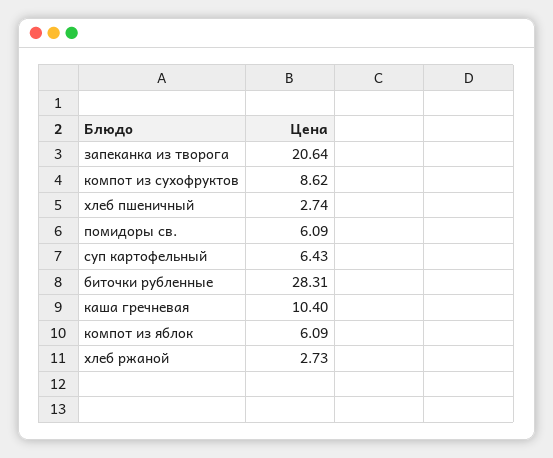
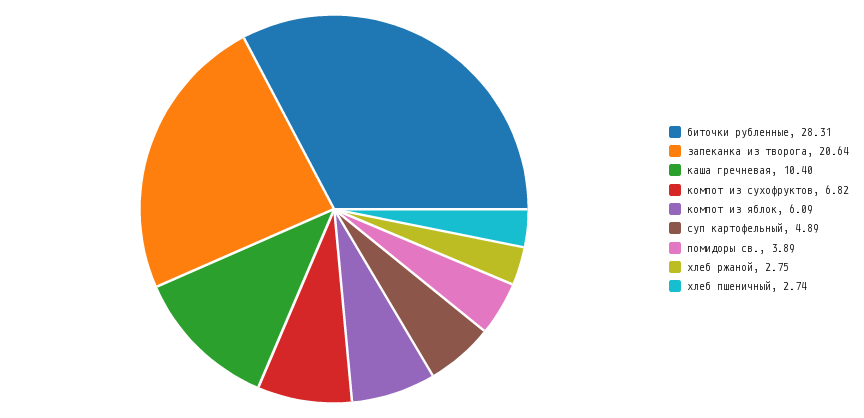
компот из сухофруктов: 8.62 -> 6.82
помидоры св.: 6.09 -> 3.89
суп картофельный: 6.43 -> 4.89
хлеб ржаной: 2.73 -> 2.75

